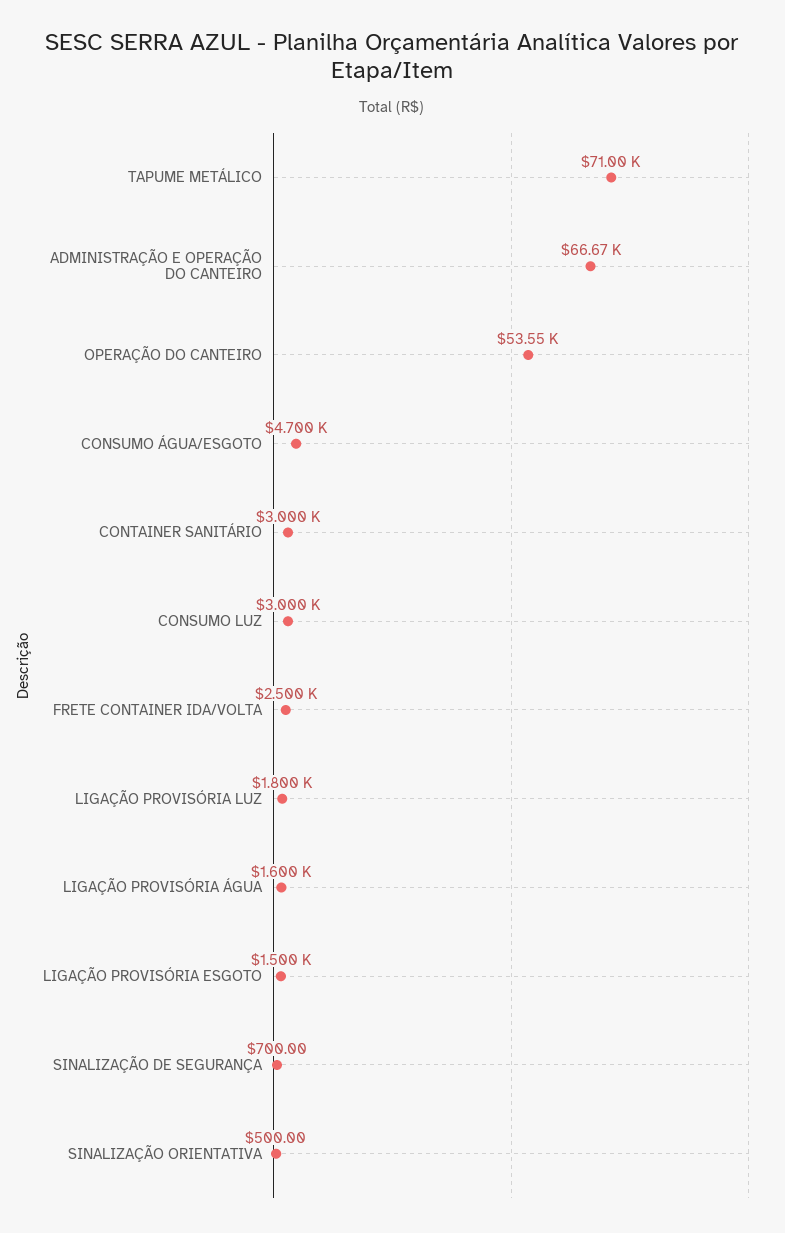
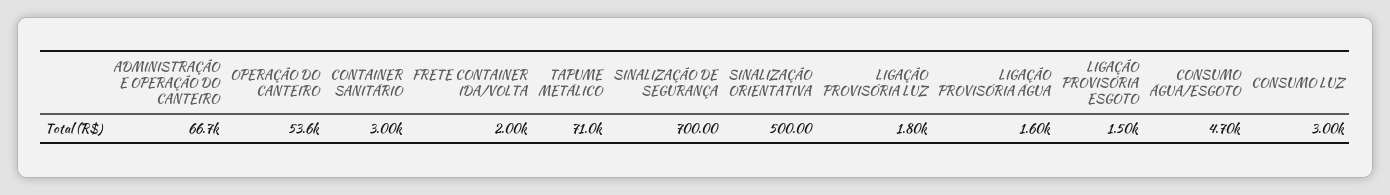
FRETE CONTAINER IDA/VOLTA: 2500 -> 2000

